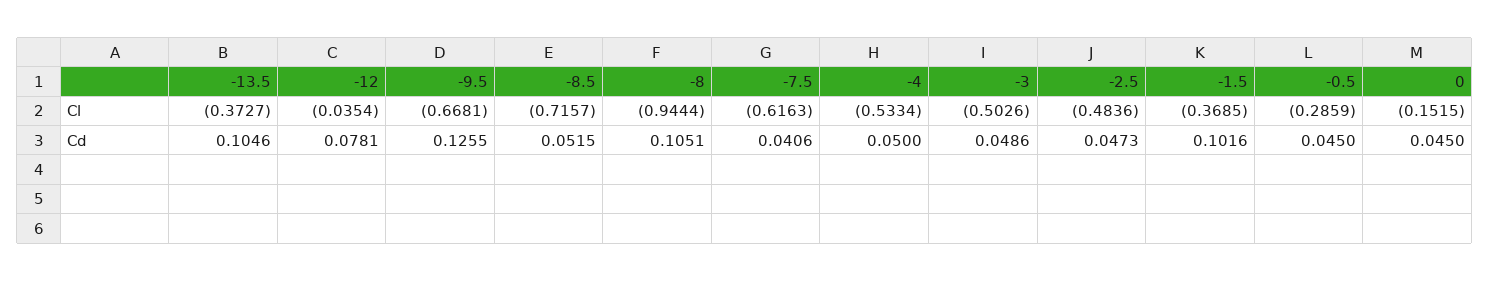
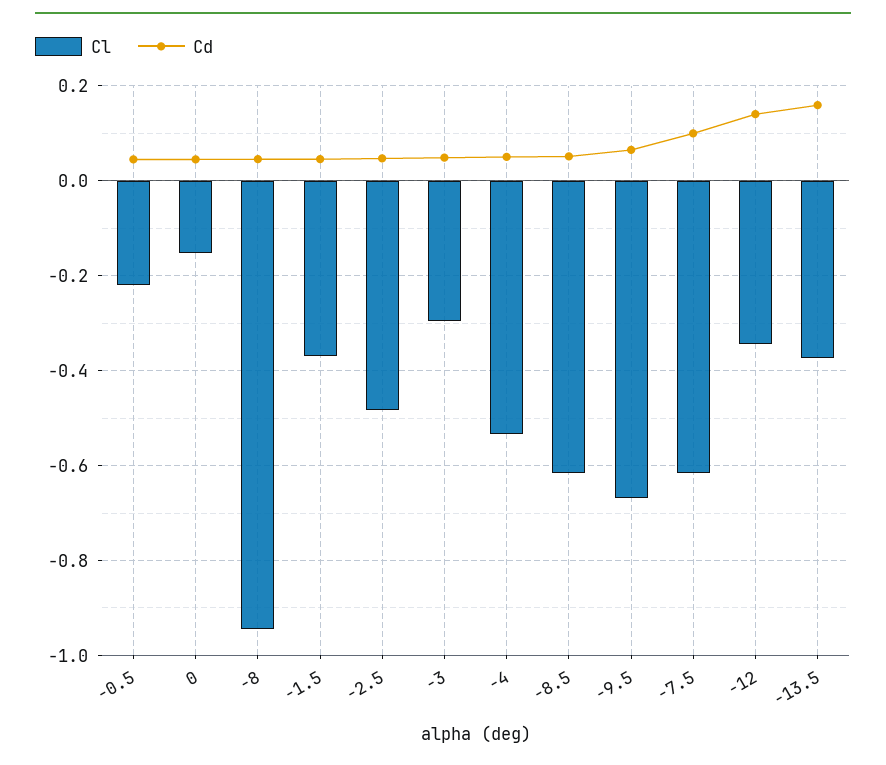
Cl, -12: -0.0354 -> -0.34
Cl, -8.5: -0.7157 -> -0.62
Cl, -3: -0.5026 -> -0.3
Cl, -0.5: -0.2859 -> -0.22
Cd, -13.5: 0.1046 -> 0.16
Cd, -12: 0.0781 -> 0.14
Cd, -9.5: 0.1255 -> 0.06
Cd, -8: 0.1051 -> 0.04
Cd, -7.5: 0.0406 -> 0.1
Cd, -1.5: 0.1016 -> 0.04

